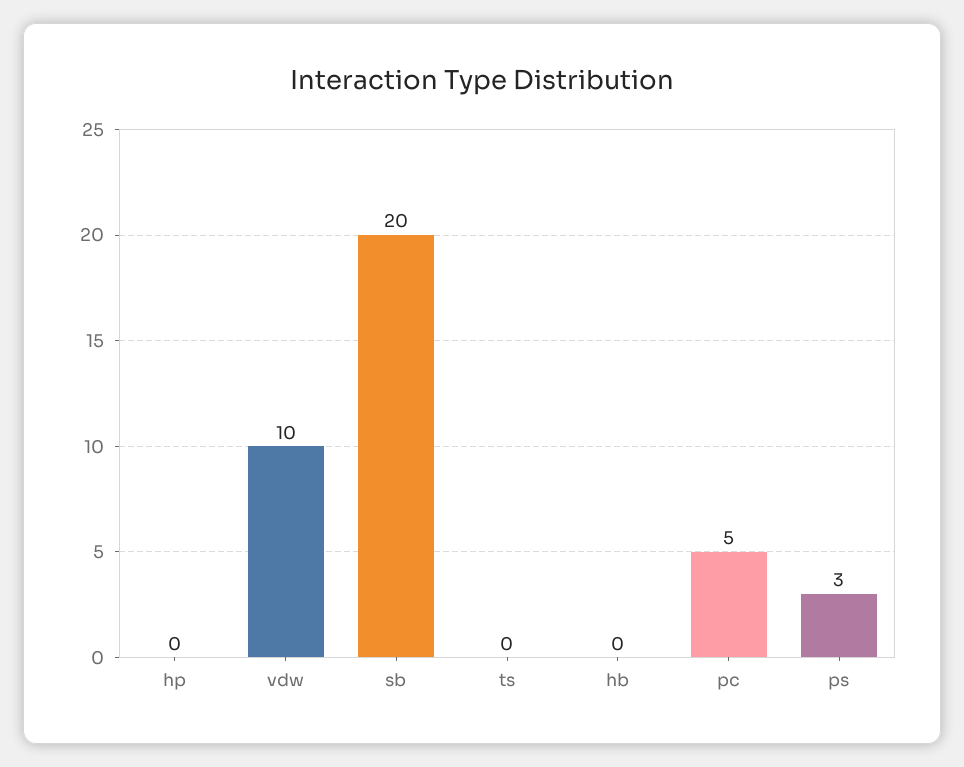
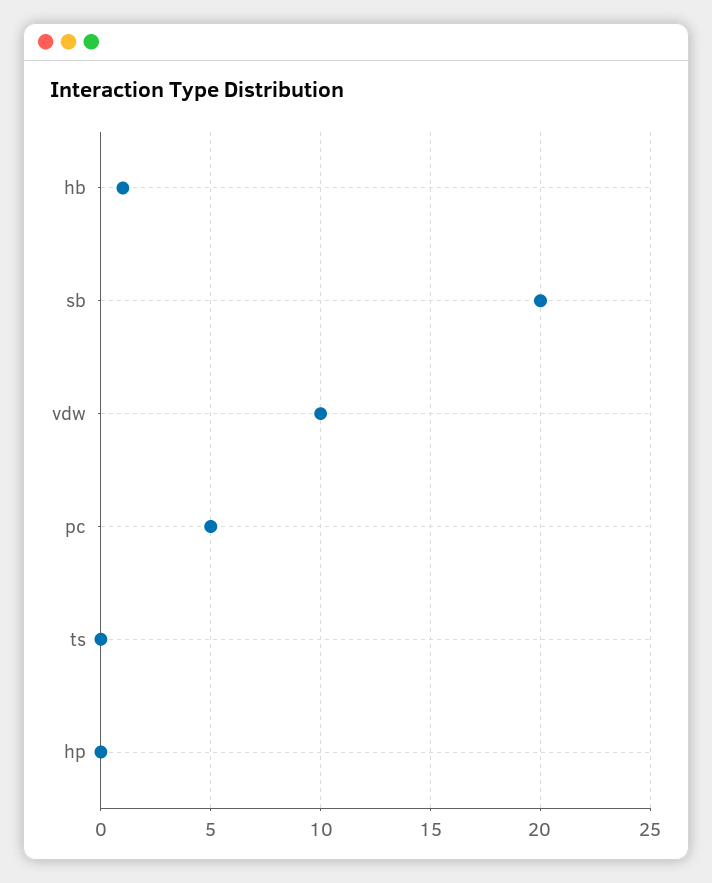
hb: 0 -> 1
ps: 3 -> none

